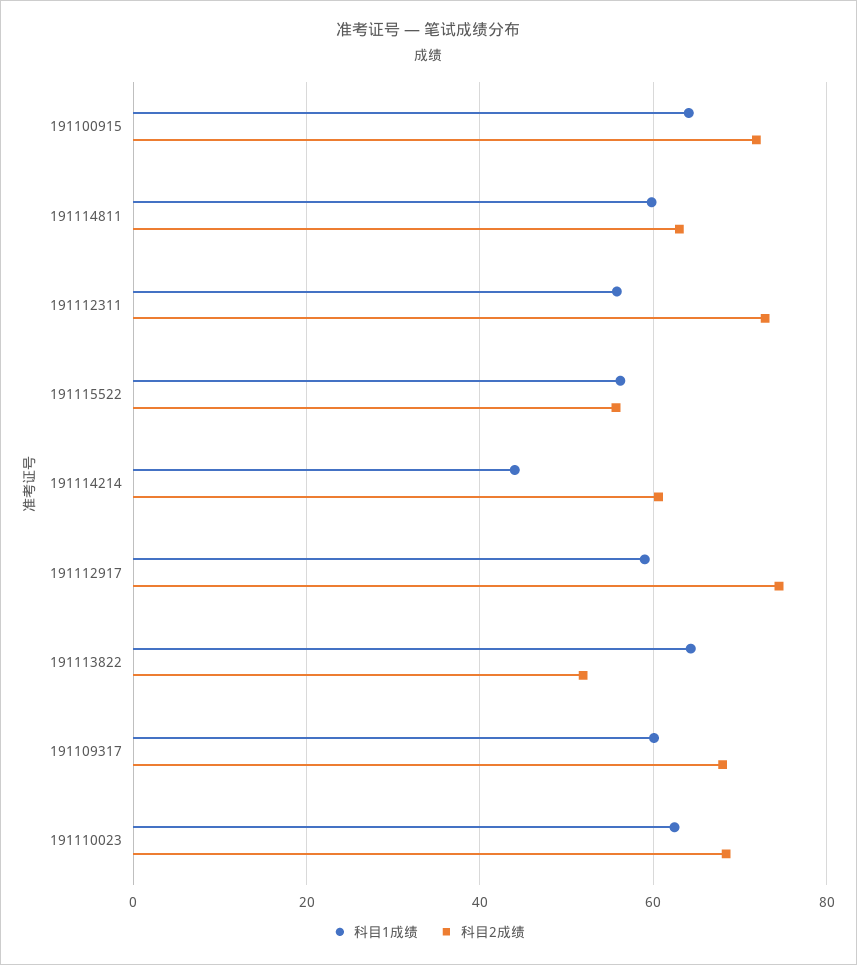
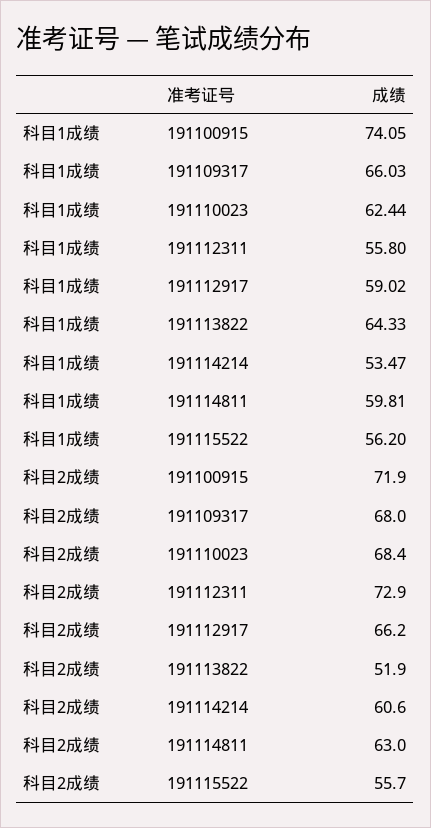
科目1成绩, 191100915: 64 -> 74.05
科目1成绩, 191114214: 44 -> 53.47
科目2成绩, 191112917: 74 -> 66.2
科目1成绩, 191109317: 60 -> 66.03

